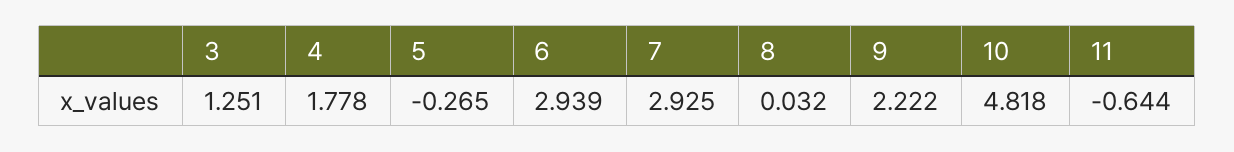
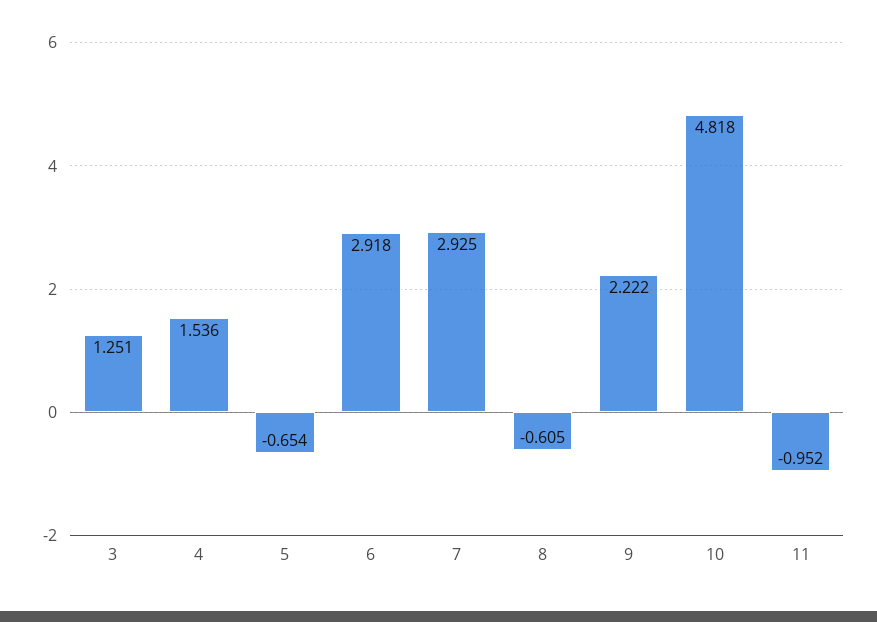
4: 1.778 -> 1.536
5: -0.265 -> -0.654
6: 2.939 -> 2.918
8: 0.032 -> -0.605
11: -0.644 -> -0.952

